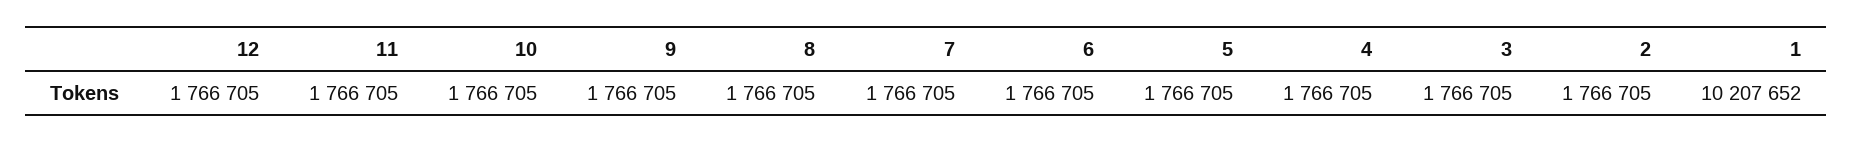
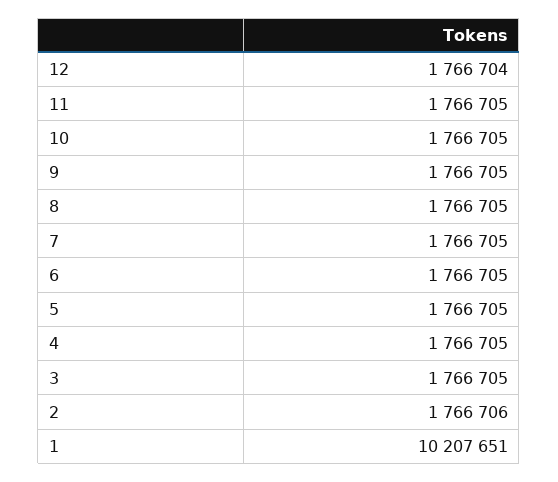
12: 1766705 -> 1766704
2: 1766705 -> 1766706
1: 10207652 -> 10207651

